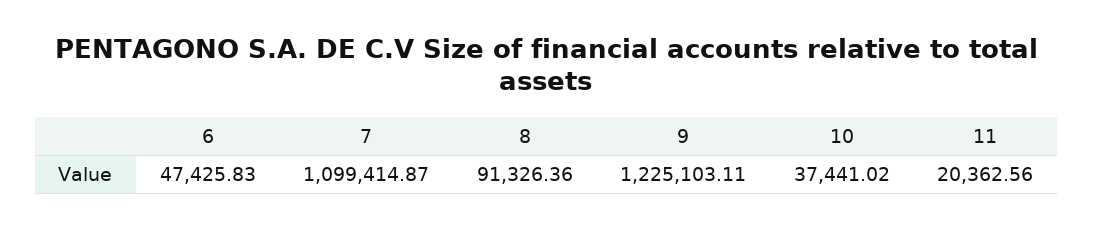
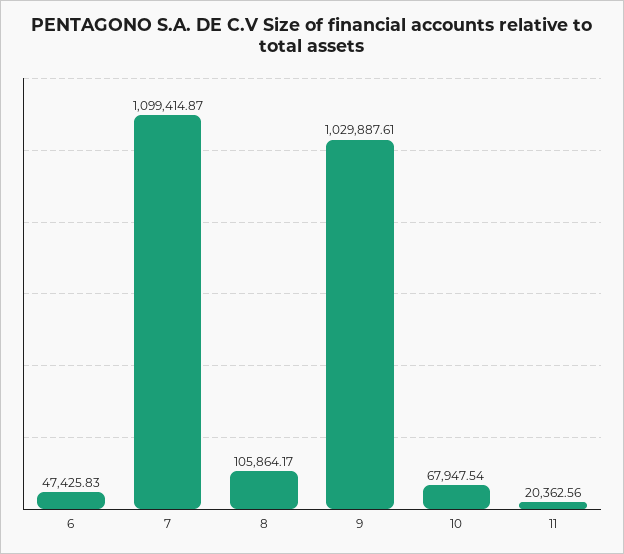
8: 91326.36 -> 105864.17
9: 1225103.11 -> 1029887.61
10: 37441.02 -> 67947.54

